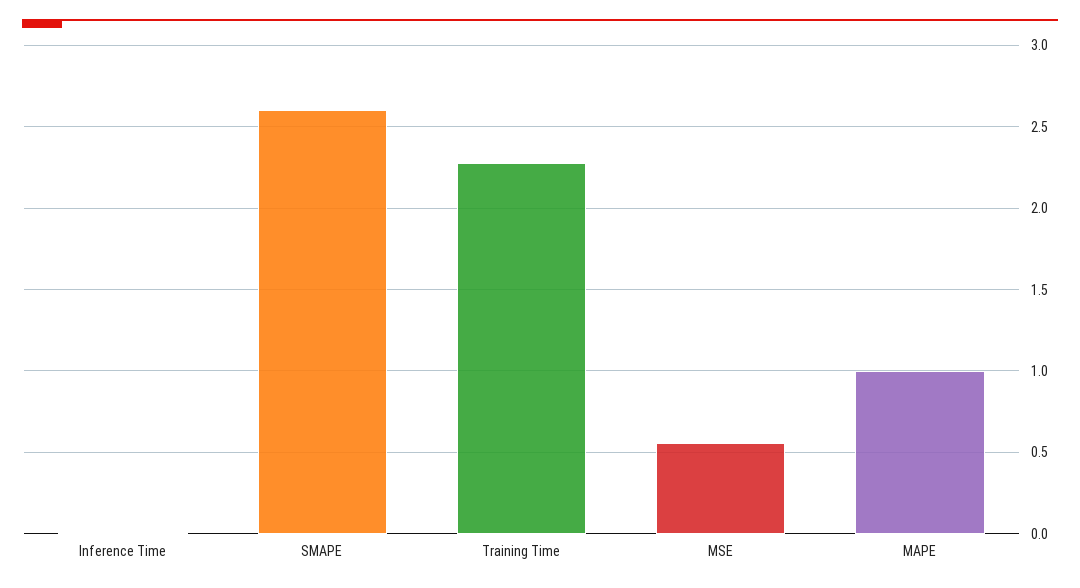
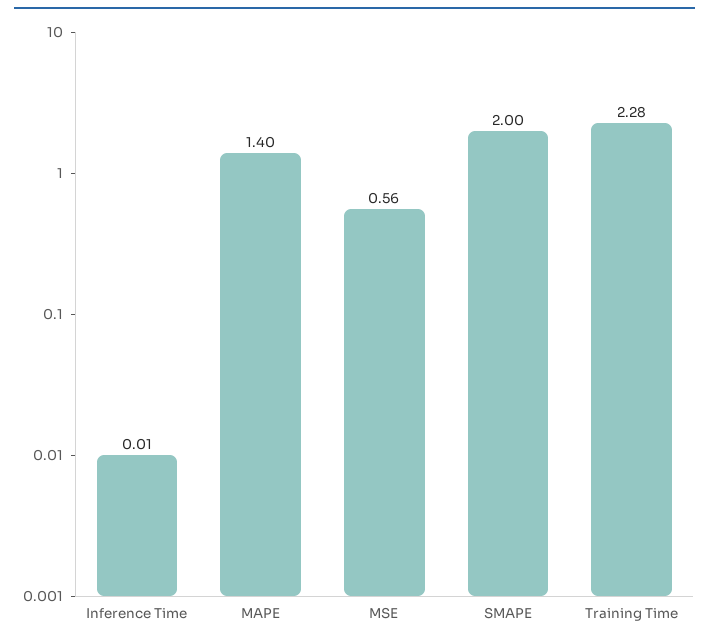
SMAPE: 2.6 -> 2
MAPE: 1 -> 1.4

